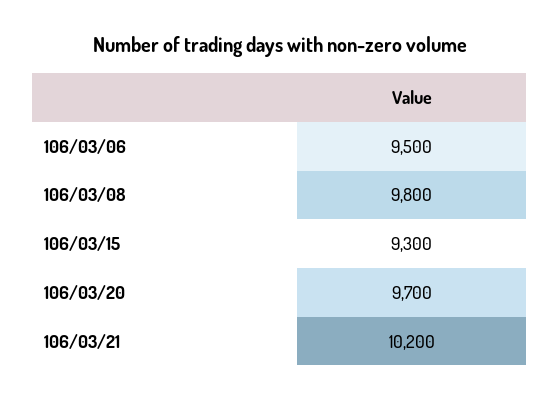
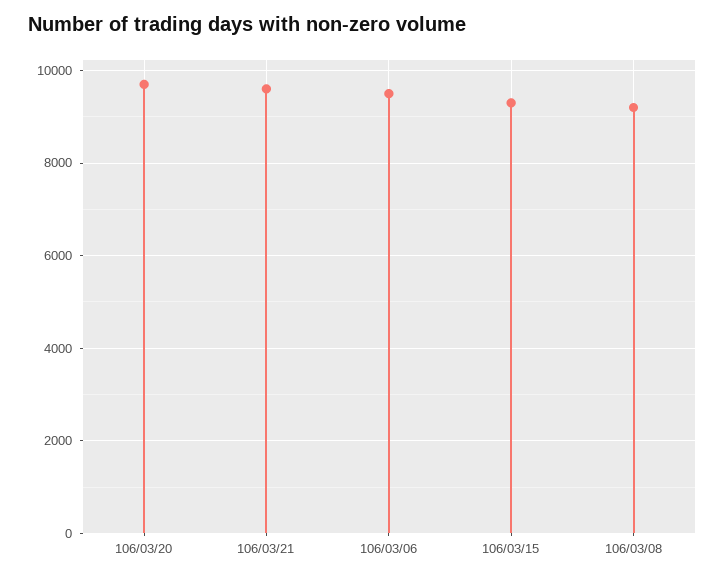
106/03/08: 9800 -> 9200
106/03/21: 10200 -> 9600

